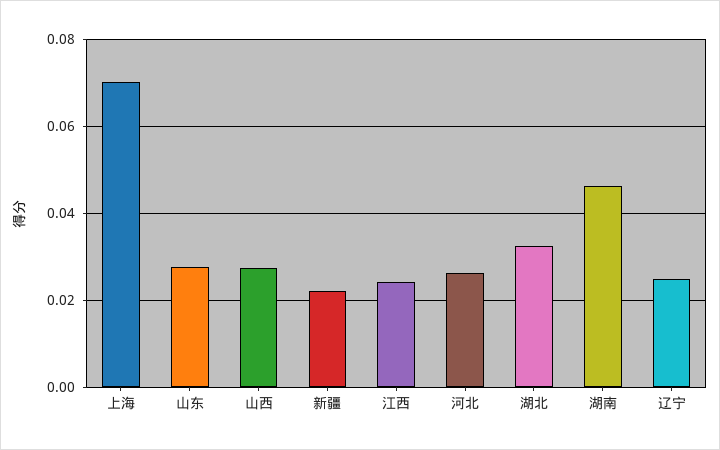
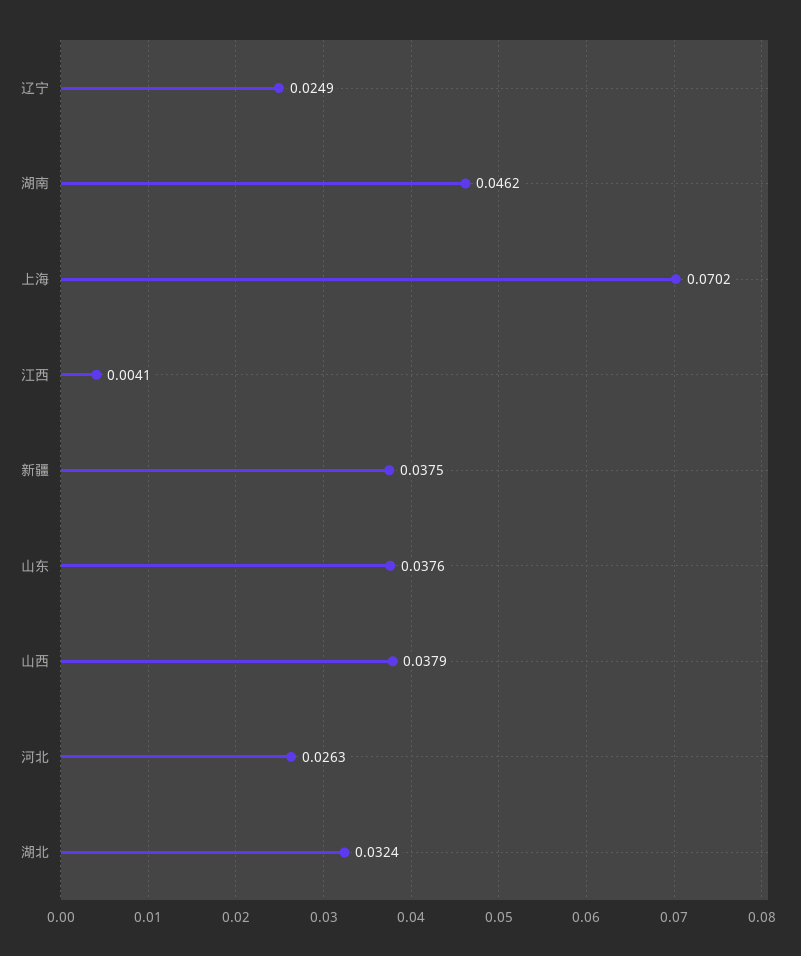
山东: 0.028 -> 0.0376
山西: 0.028 -> 0.0379
新疆: 0.022 -> 0.0375
江西: 0.024 -> 0.0041

